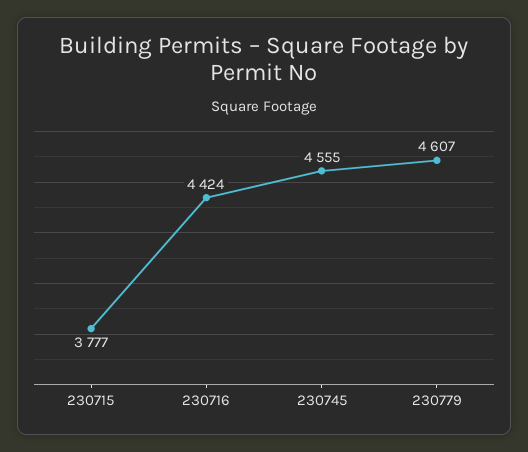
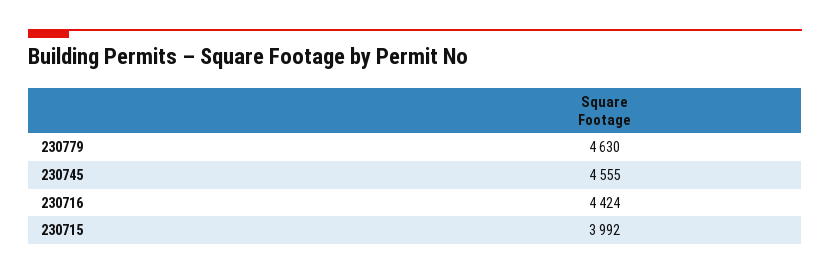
230715: 3777 -> 3992
230779: 4607 -> 4630

